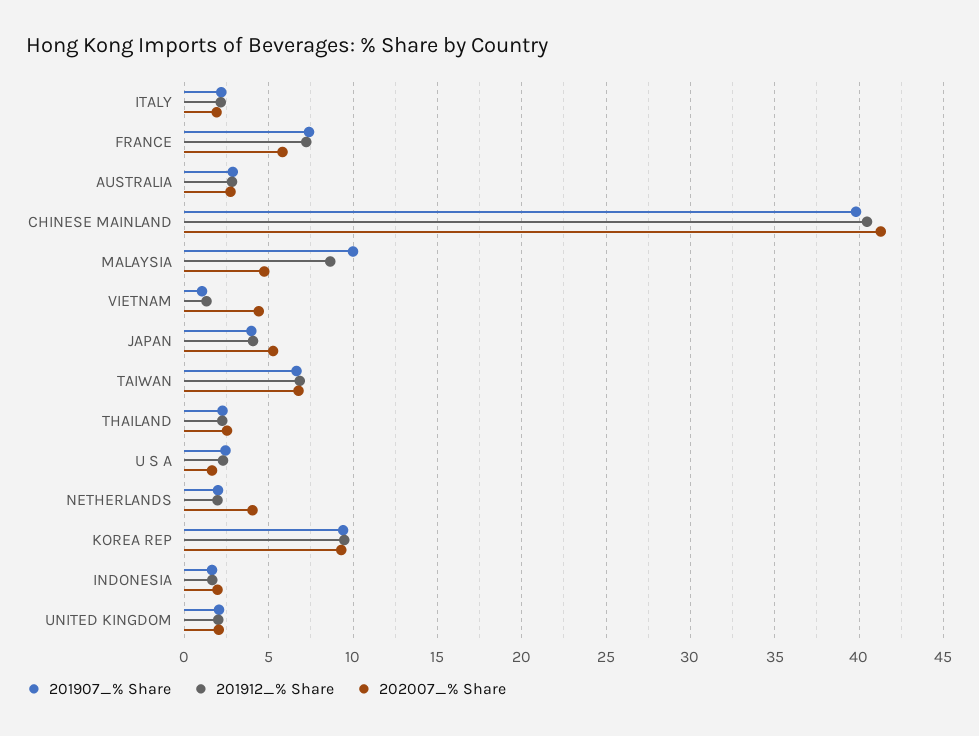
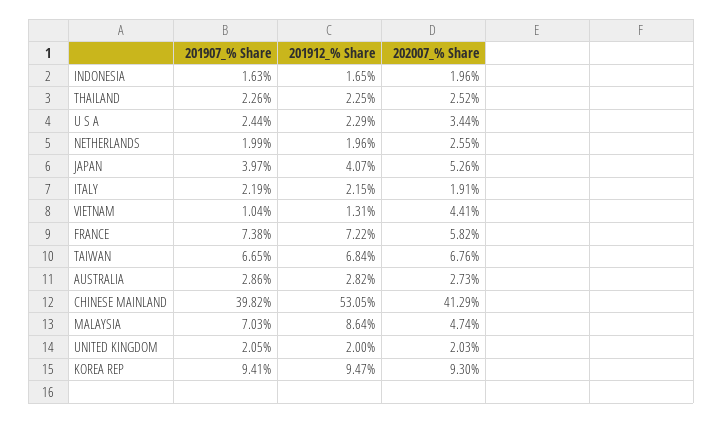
201912_% Share, CHINESE MAINLAND: 40.5 -> 53.05
201907_% Share, MALAYSIA: 10 -> 7.03
202007_% Share, U S A: 1.5 -> 3.44
202007_% Share, NETHERLANDS: 4 -> 2.55

